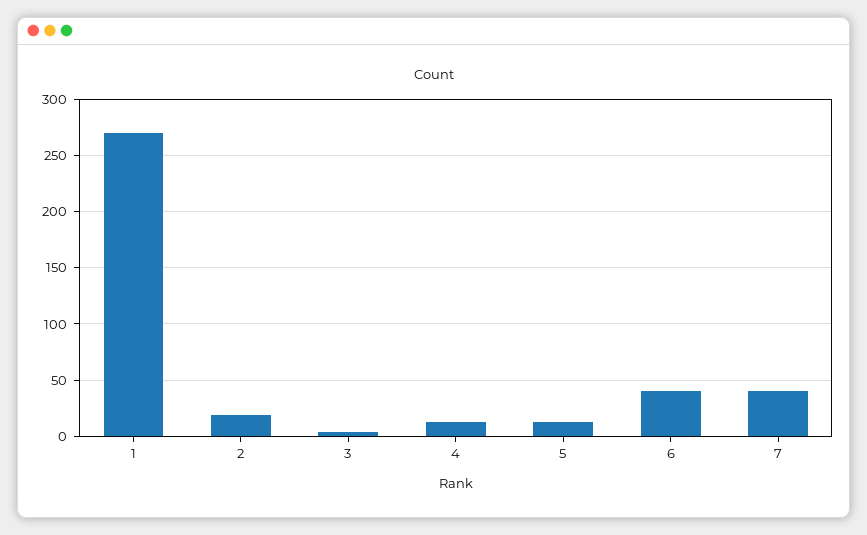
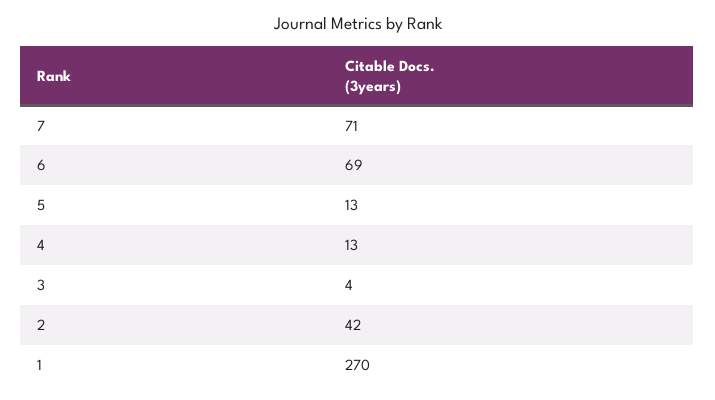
2: 20 -> 42
6: 40 -> 69
7: 40 -> 71

